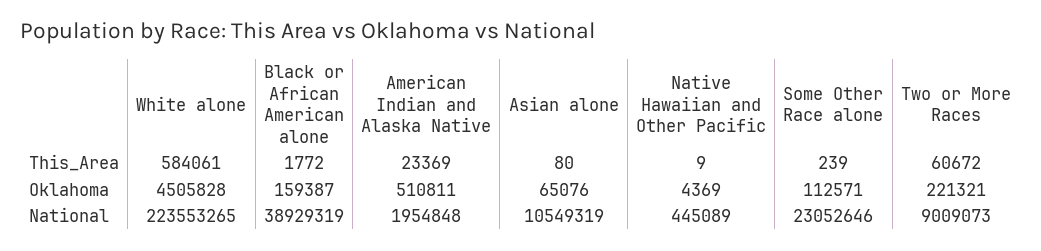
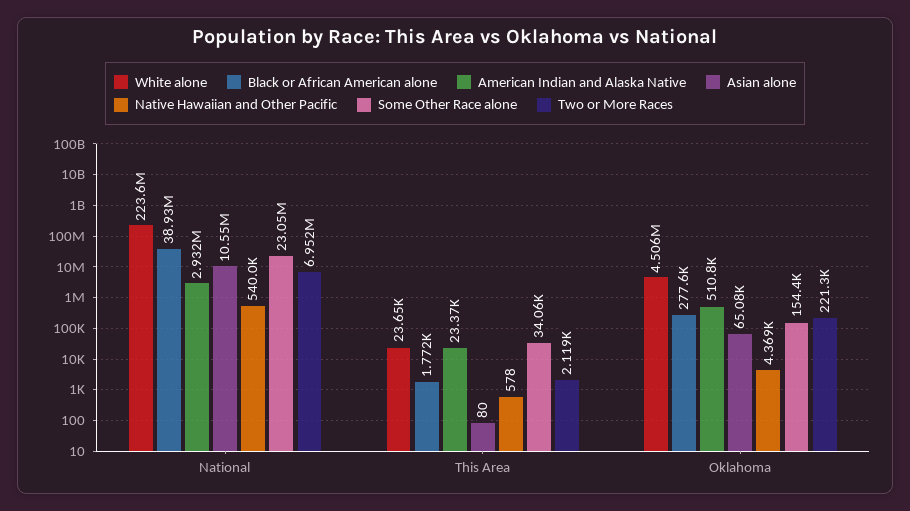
White alone, This_Area: 584061 -> 23650
Native Hawaiian and Other Pacific, This_Area: 9 -> 578
Some Other Race alone, This_Area: 239 -> 34060
Two or More Races, This_Area: 60672 -> 2119
Black or African American alone, Oklahoma: 159387 -> 277600
Some Other Race alone, Oklahoma: 112571 -> 154400
American Indian and Alaska Native, National: 1954848 -> 2932000
Native Hawaiian and Other Pacific, National: 445089 -> 540000
Two or More Races, National: 9009073 -> 6952000

